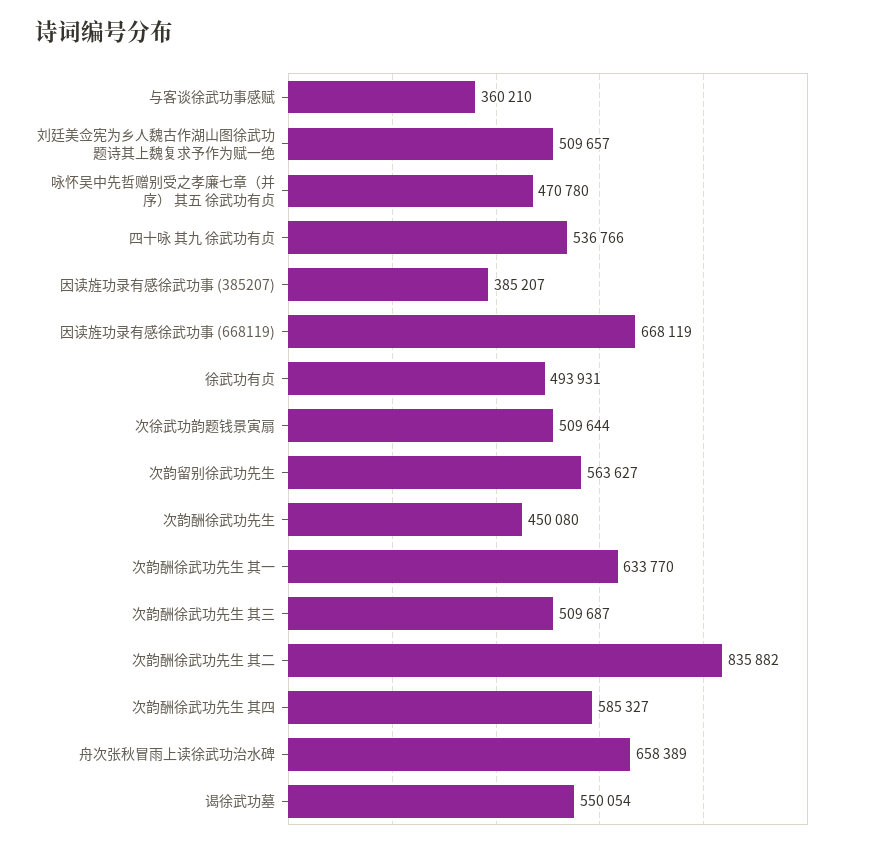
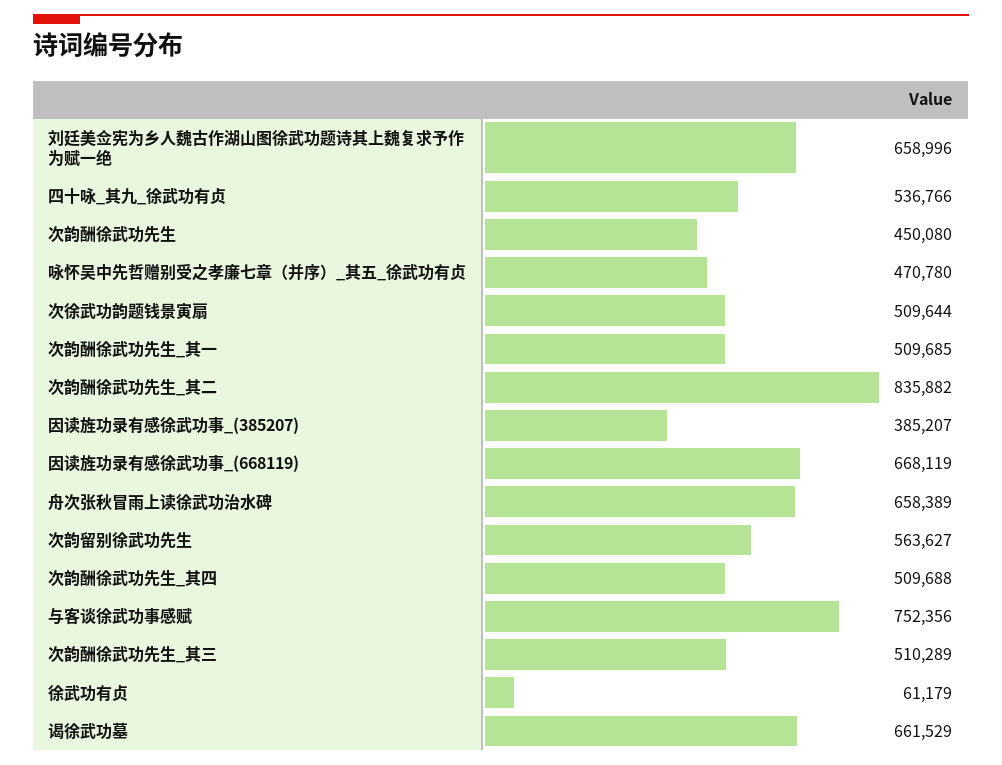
与客谈徐武功事感赋: 360210 -> 752356
刘廷美佥宪为乡人魏古作湖山图徐武功题诗其上魏复求予作为赋一绝: 509657 -> 658996
徐武功有贞: 493931 -> 61179
次韵酬徐武功先生 其一: 633770 -> 509685
次韵酬徐武功先生 其三: 509687 -> 510289
次韵酬徐武功先生 其四: 585327 -> 509688
谒徐武功墓: 550054 -> 661529

